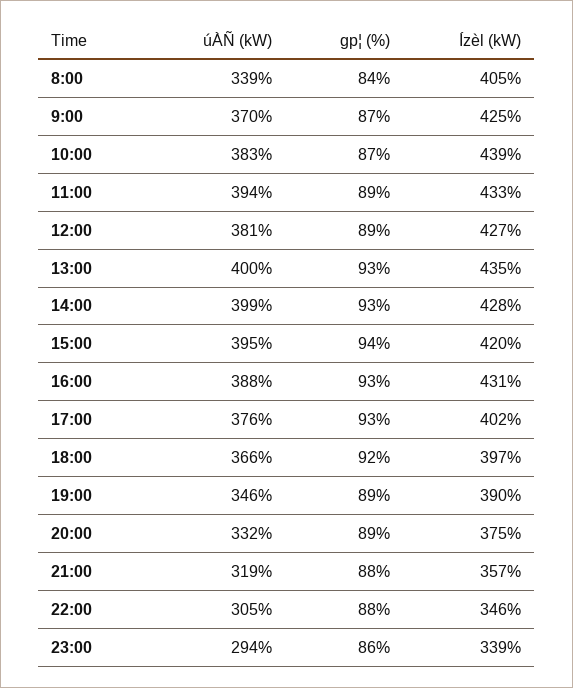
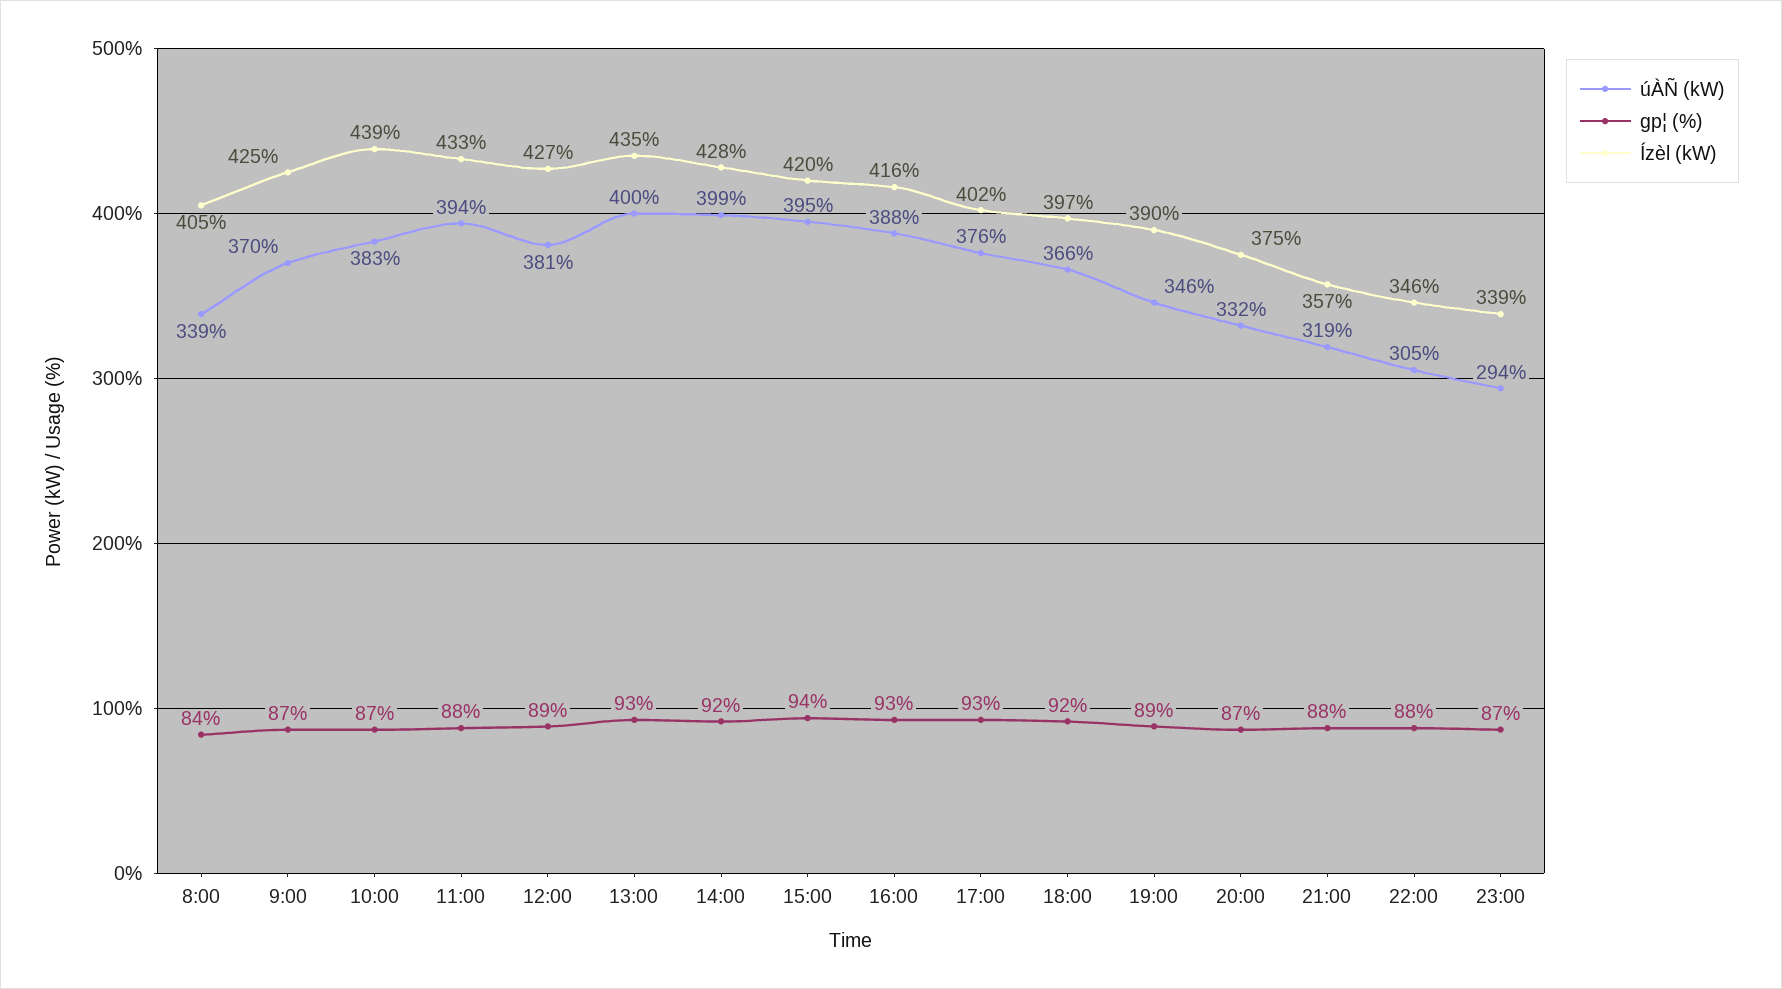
gp¦ (%), 11:00: 89 -> 88
gp¦ (%), 14:00: 93 -> 92
Ízèl (kW), 16:00: 431 -> 416
gp¦ (%), 20:00: 89 -> 87
gp¦ (%), 23:00: 86 -> 87

